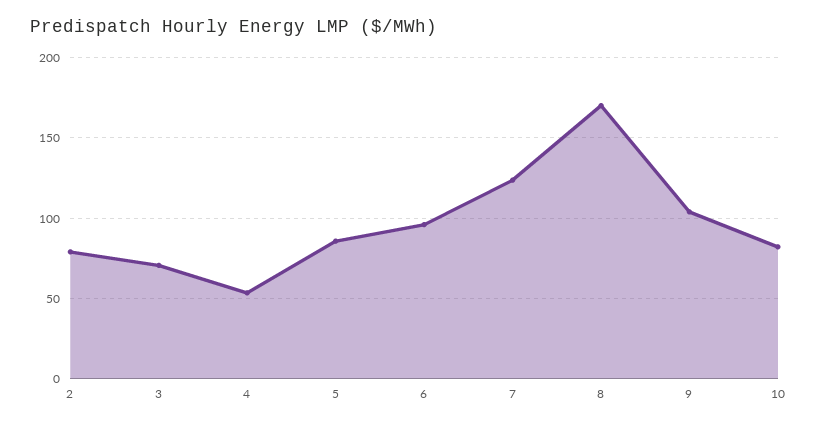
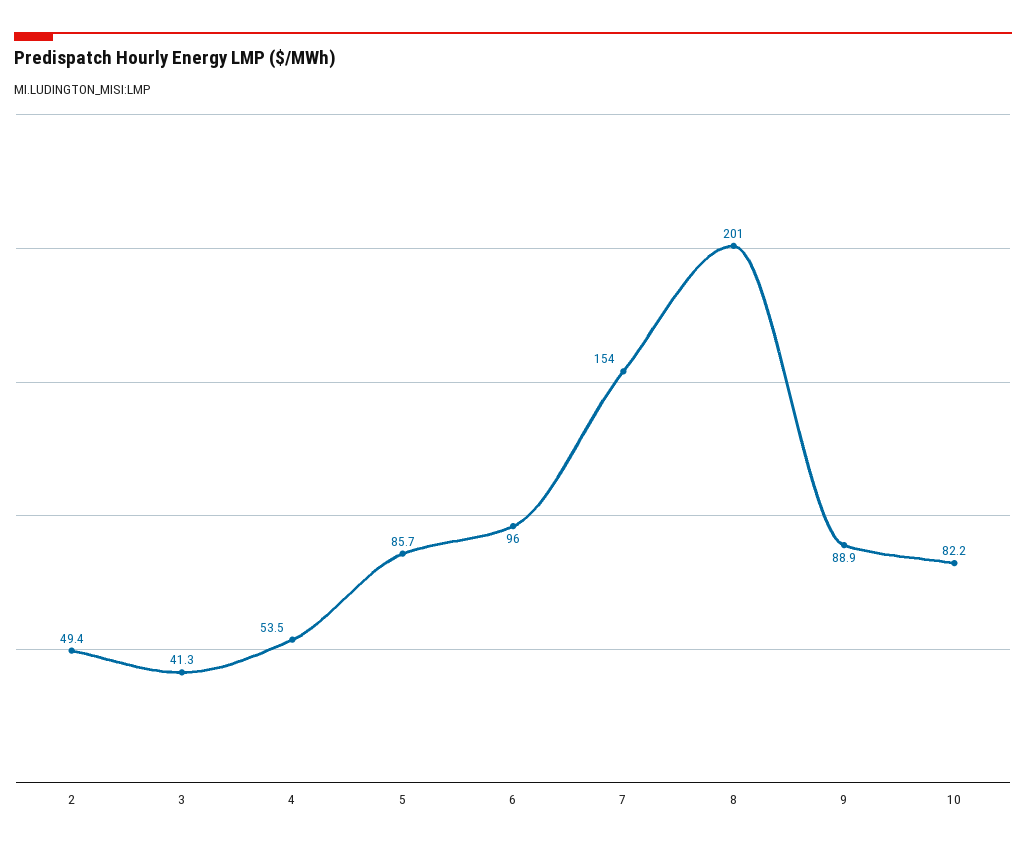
2: 80 -> 49.4
3: 70 -> 41.3
7: 125 -> 154
8: 170 -> 201
9: 105 -> 88.9

